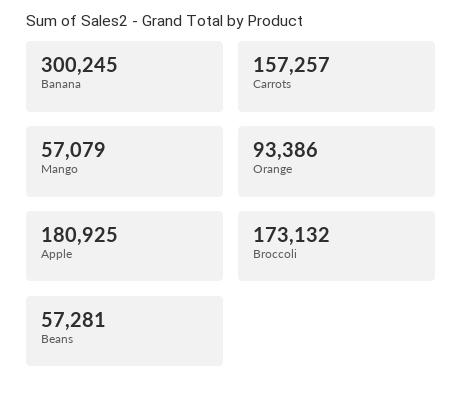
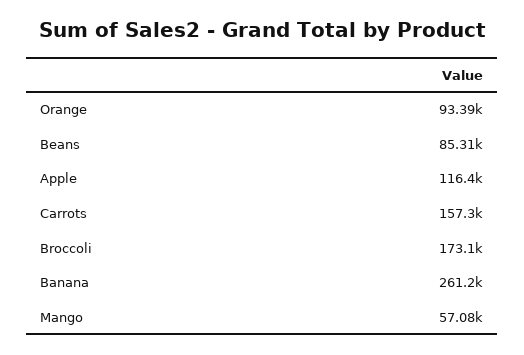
Banana: 300245 -> 261200
Apple: 180925 -> 116400
Beans: 57281 -> 85310

